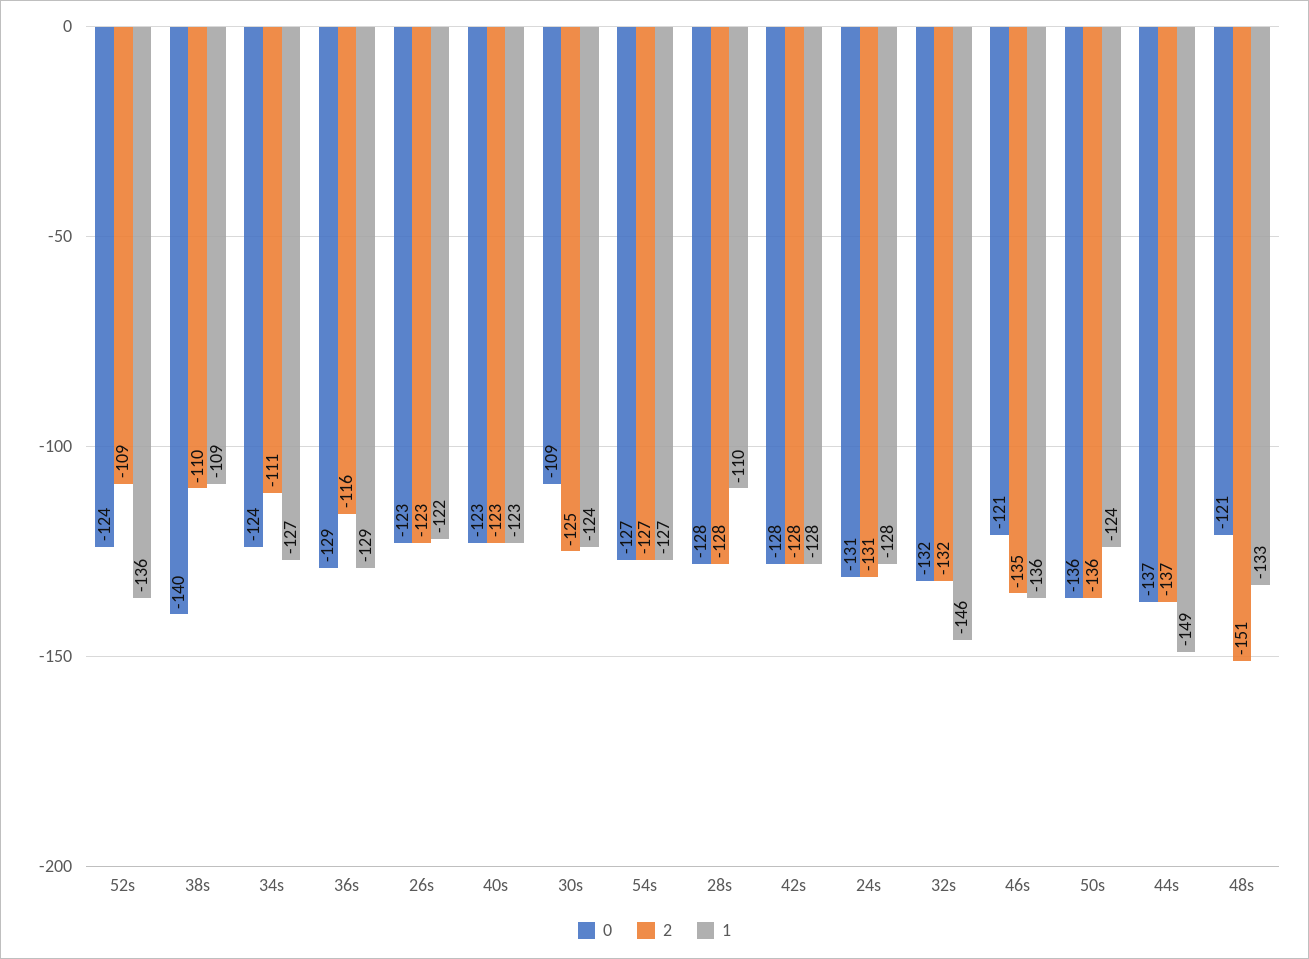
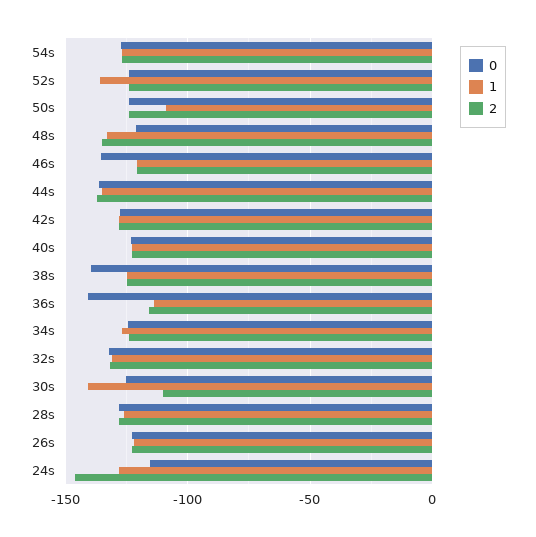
2, 52s: -109 -> -125
2, 38s: -110 -> -125
1, 38s: -109 -> -125
2, 34s: -111 -> -125
0, 36s: -129 -> -140
1, 36s: -129 -> -115
0, 30s: -109 -> -125
2, 30s: -125 -> -110
1, 30s: -124 -> -140
1, 28s: -110 -> -125
0, 24s: -131 -> -115
2, 24s: -131 -> -145
1, 32s: -146 -> -130
0, 46s: -121 -> -135
2, 46s: -135 -> -120
1, 46s: -136 -> -120
0, 50s: -136 -> -125
2, 50s: -136 -> -125
1, 50s: -124 -> -110
1, 44s: -149 -> -135
2, 48s: -151 -> -135

